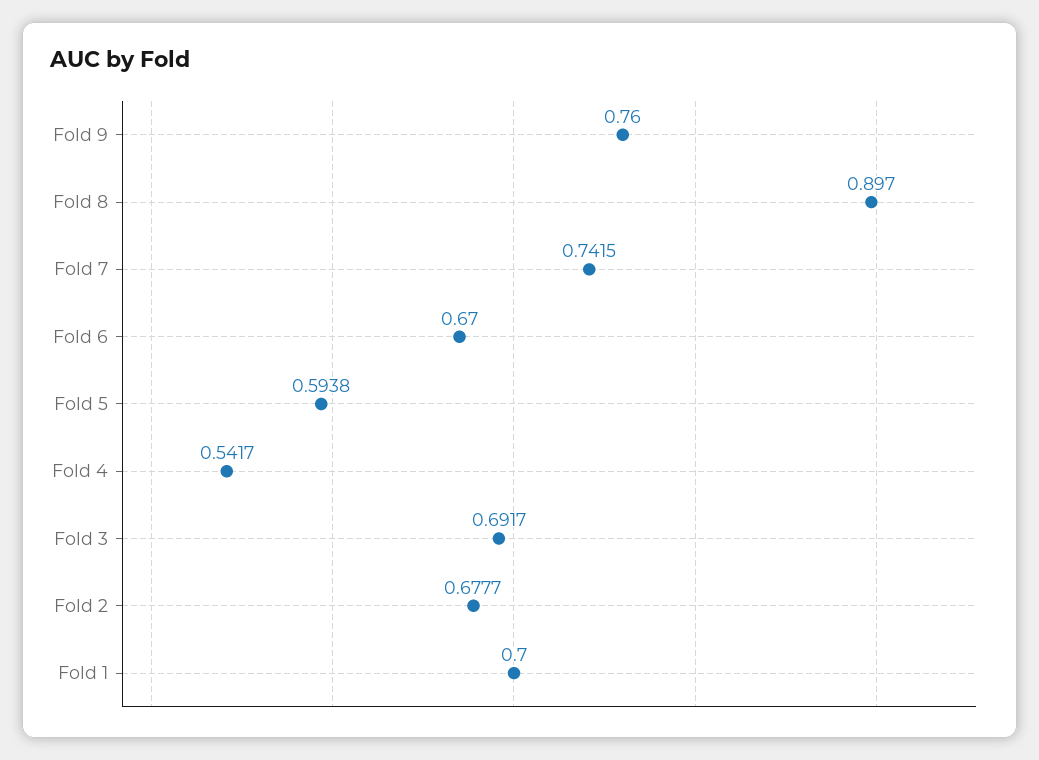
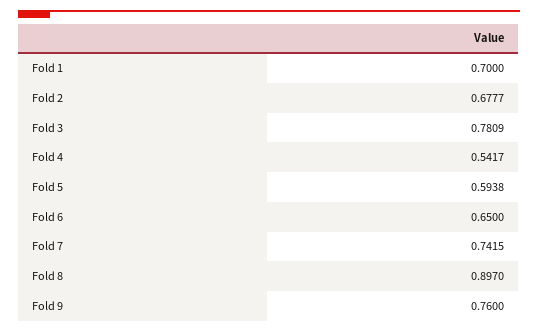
Fold 6: 0.67 -> 0.65
Fold 3: 0.6917 -> 0.7809

